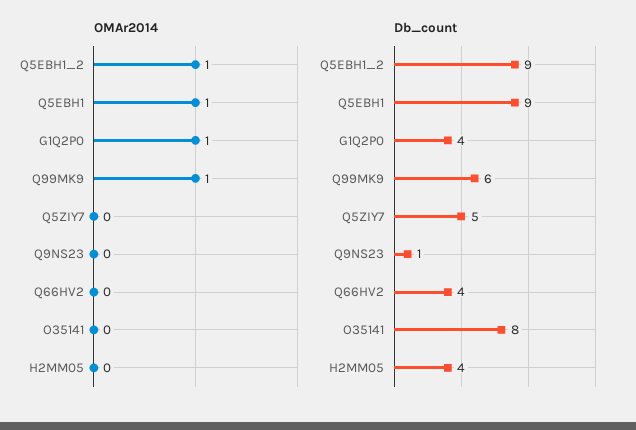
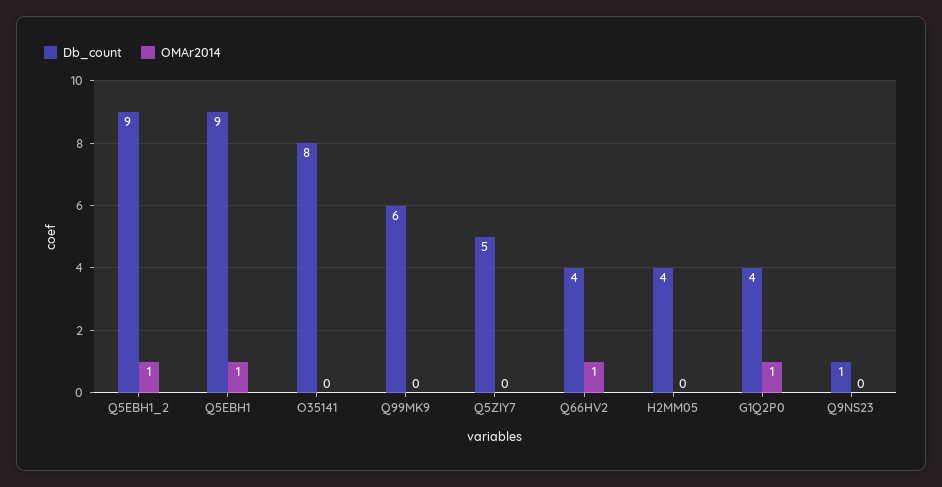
OMAr2014, Q99MK9: 1 -> 0
OMAr2014, Q66HV2: 0 -> 1

